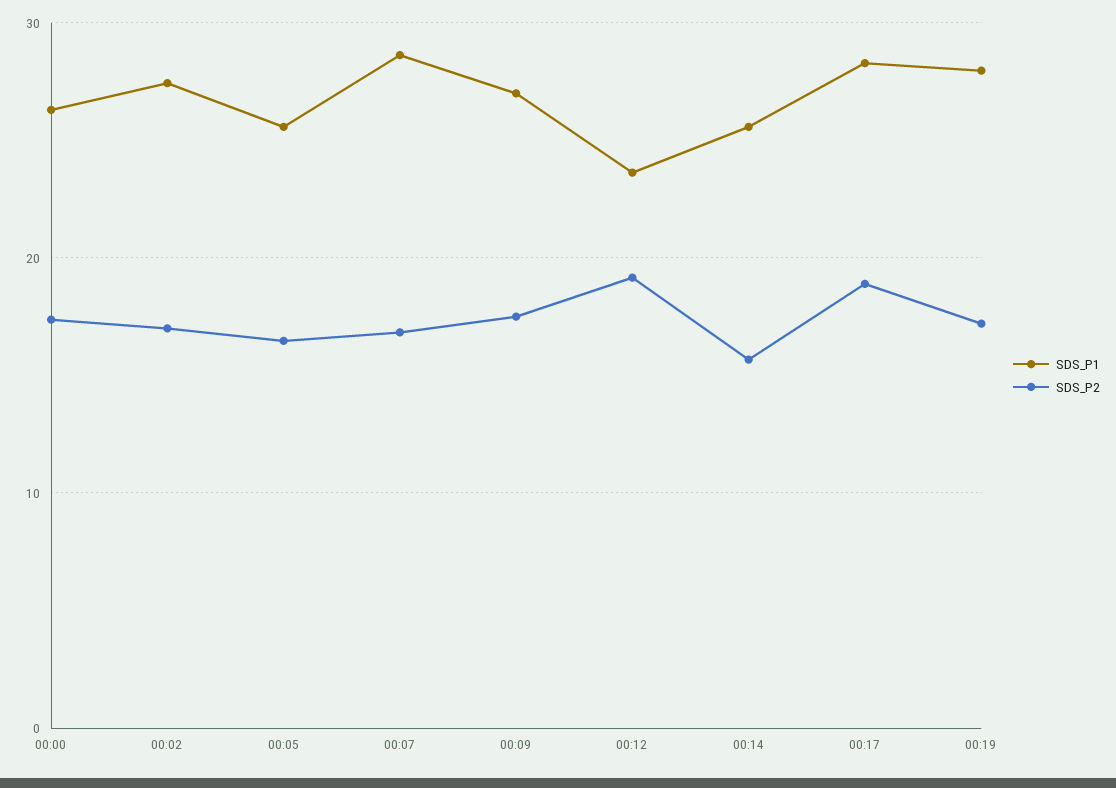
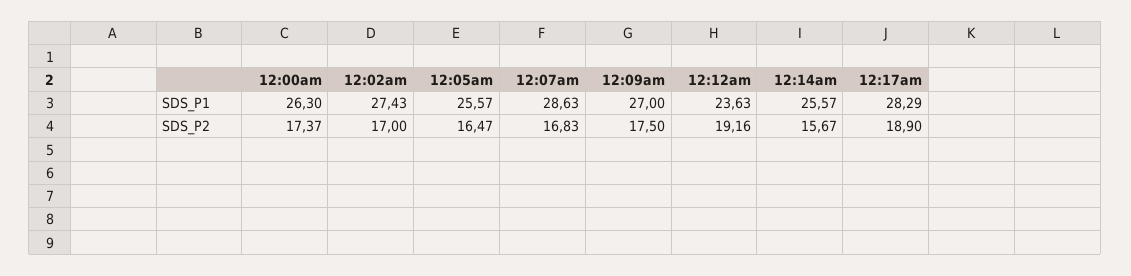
SDS_P1, 00:19: 28 -> none
SDS_P2, 00:19: 17 -> none

